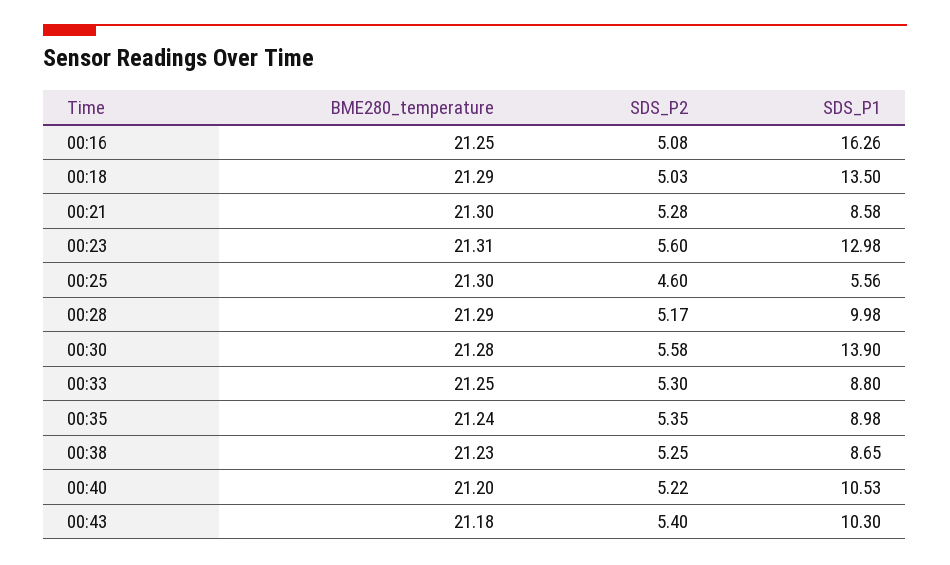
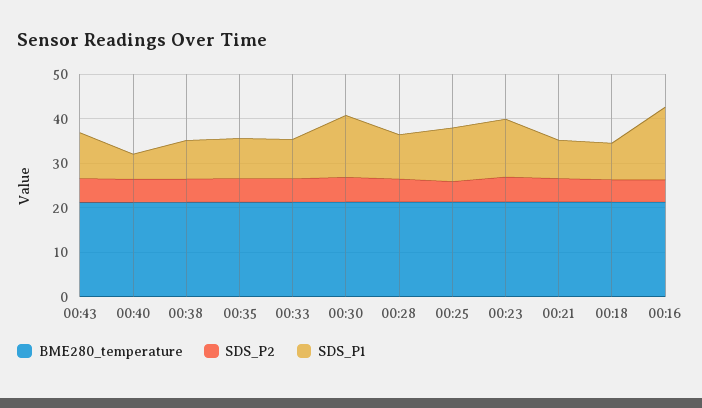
SDS_P1, 00:18: 13.5 -> 8
SDS_P1, 00:25: 5.56 -> 12
SDS_P1, 00:40: 10.53 -> 6

